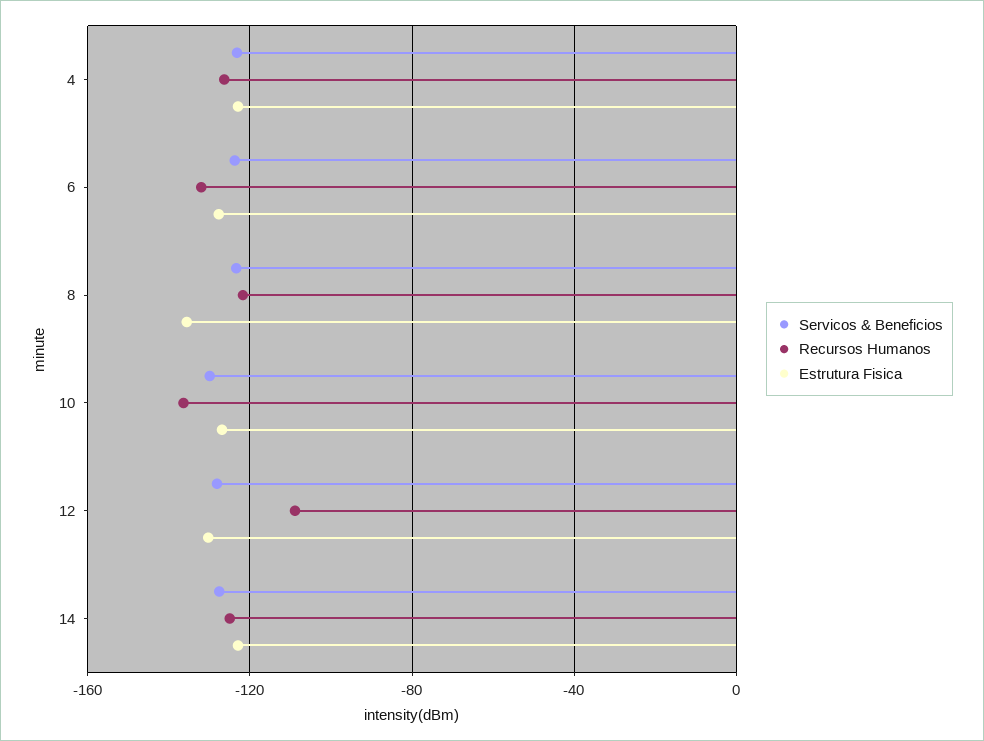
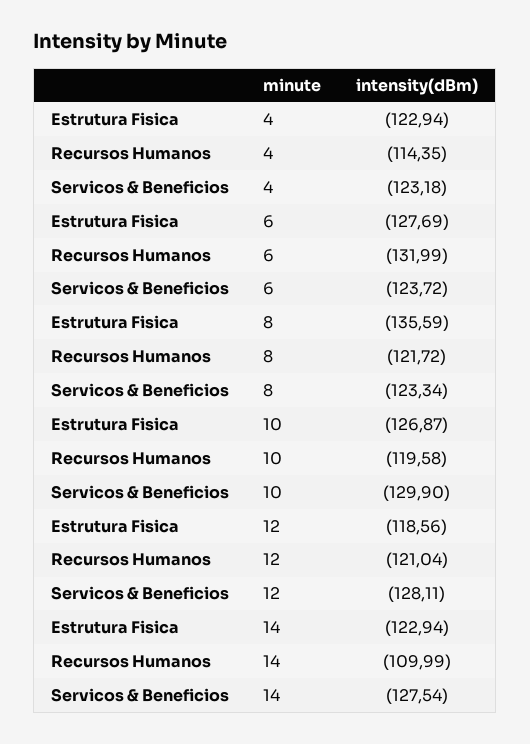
Recursos Humanos, 4: -125 -> -114.35
Recursos Humanos, 10: -135 -> -119.58
Recursos Humanos, 12: -110 -> -121.04
Estrutura Fisica, 12: -130 -> -118.56
Recursos Humanos, 14: -125 -> -109.99

